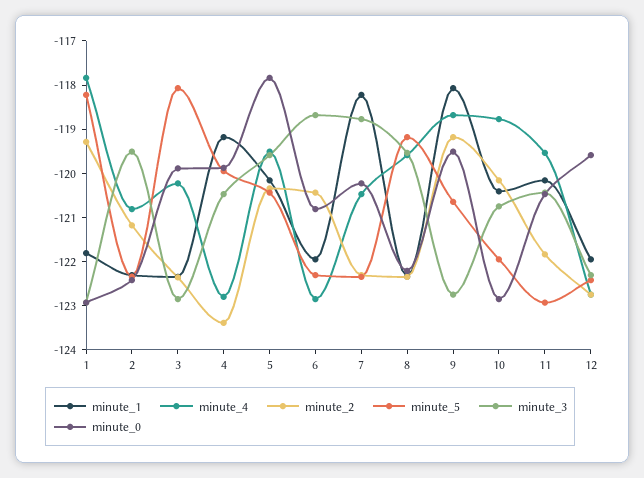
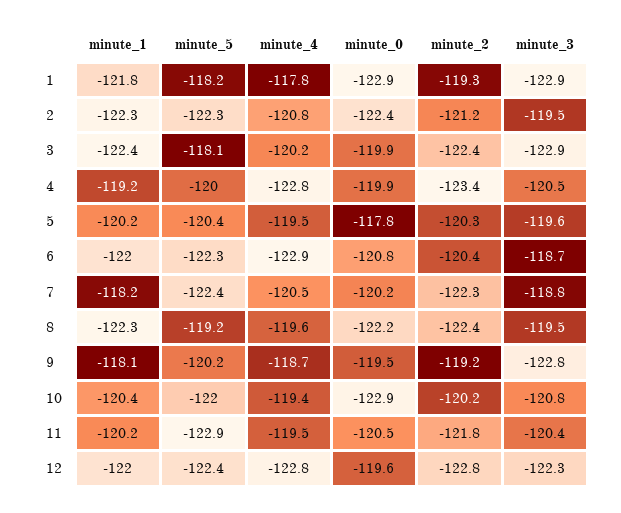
minute_5, 9: -120.6 -> -120.2
minute_4, 10: -118.8 -> -119.4

